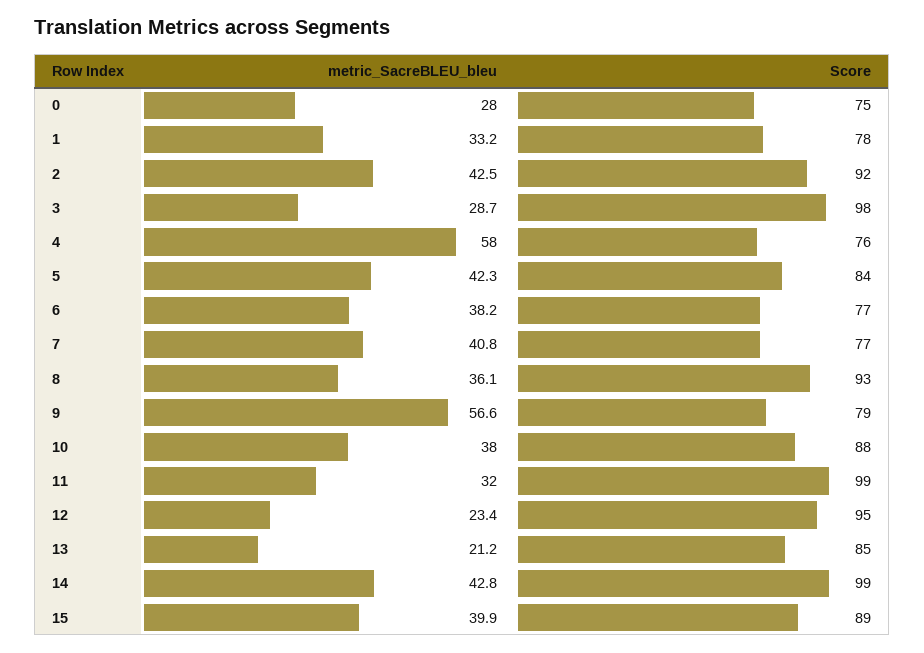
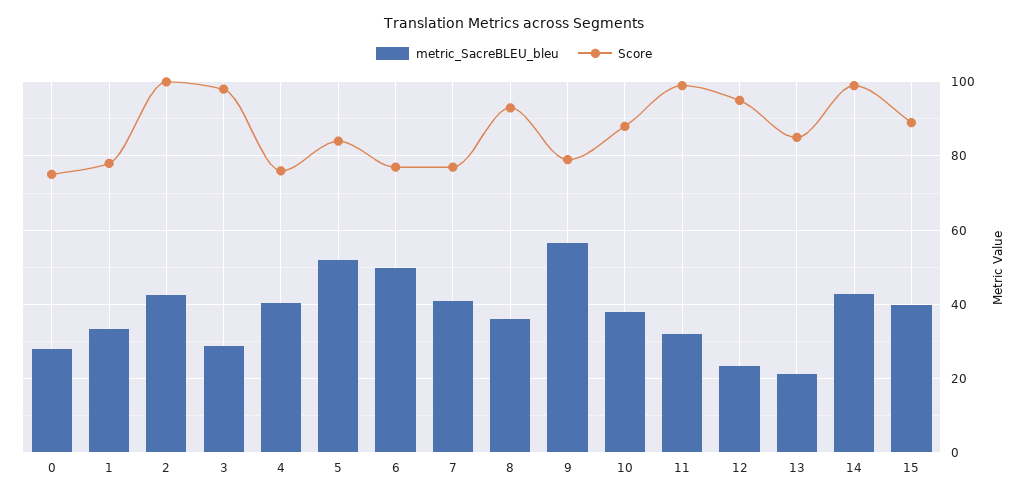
Score, 2: 92 -> 100
metric_SacreBLEU_bleu, 4: 58 -> 40
metric_SacreBLEU_bleu, 5: 42.3 -> 52
metric_SacreBLEU_bleu, 6: 38.2 -> 50

